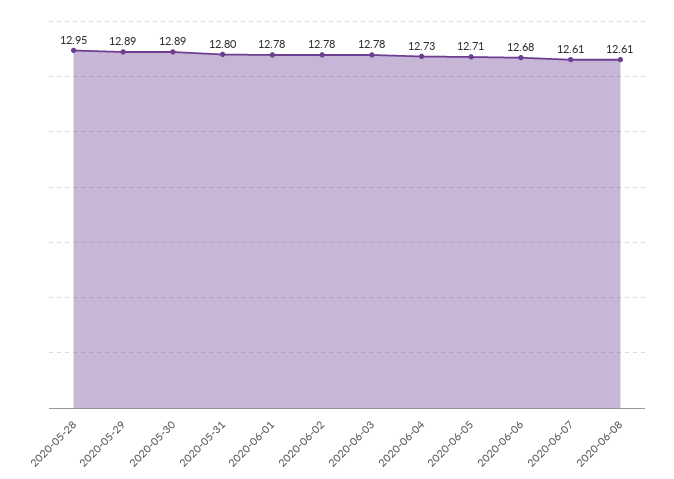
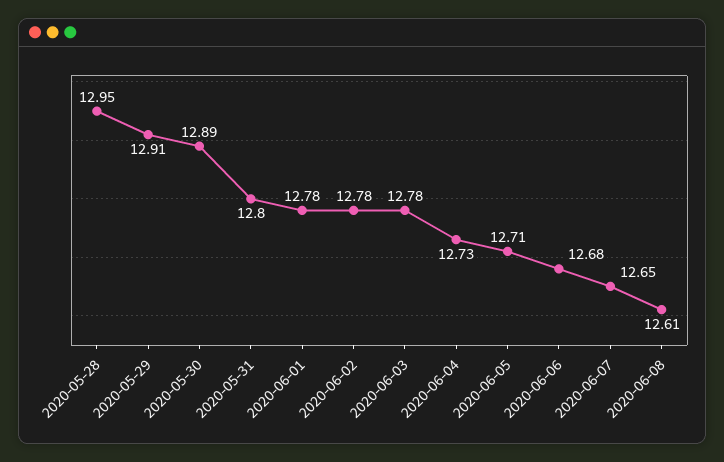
2020-05-29: 12.89 -> 12.91
2020-06-07: 12.61 -> 12.65

